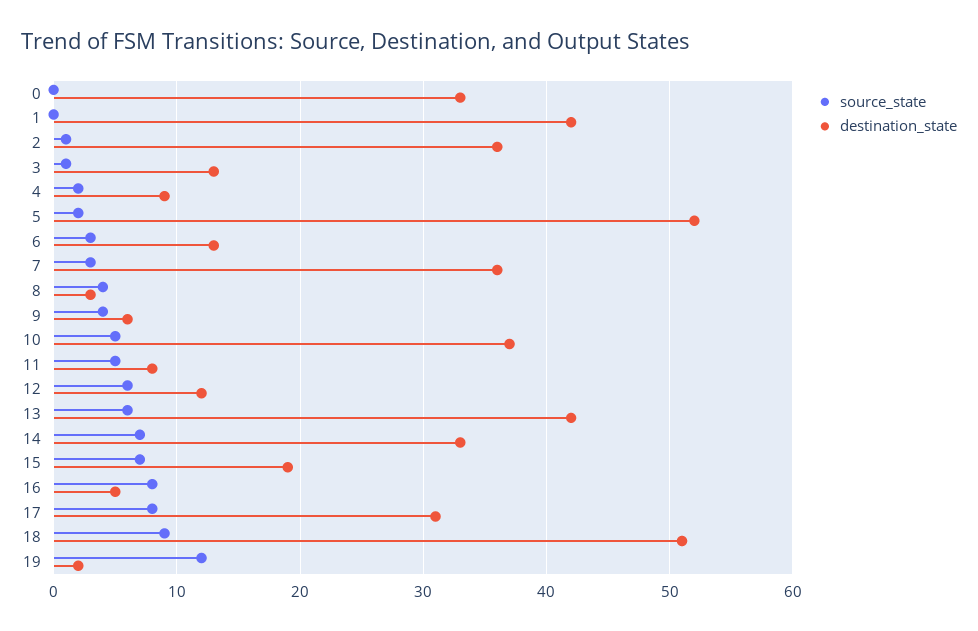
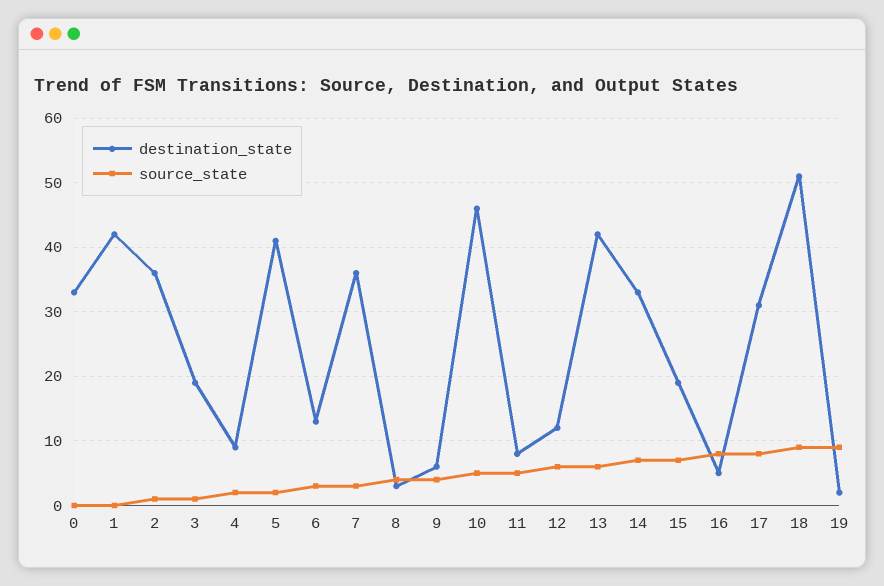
destination_state, 3: 13 -> 19
destination_state, 5: 52 -> 41
destination_state, 10: 37 -> 46
source_state, 19: 12 -> 9

